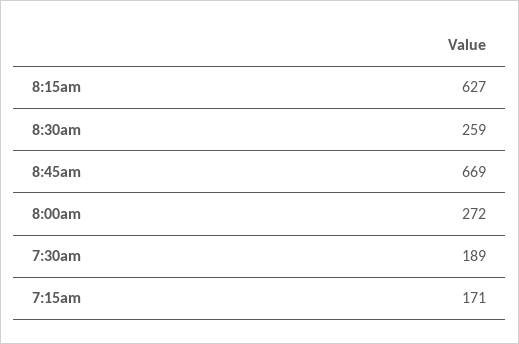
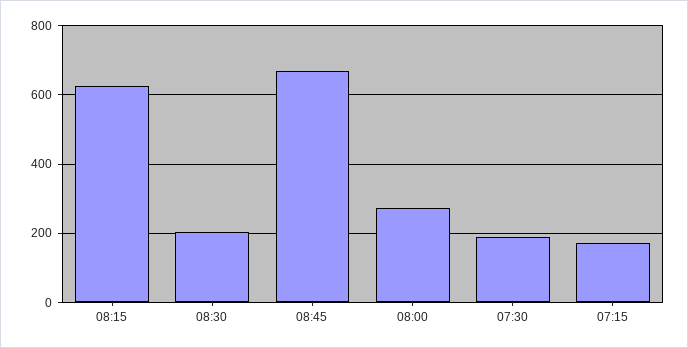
8:30am: 259 -> 200

